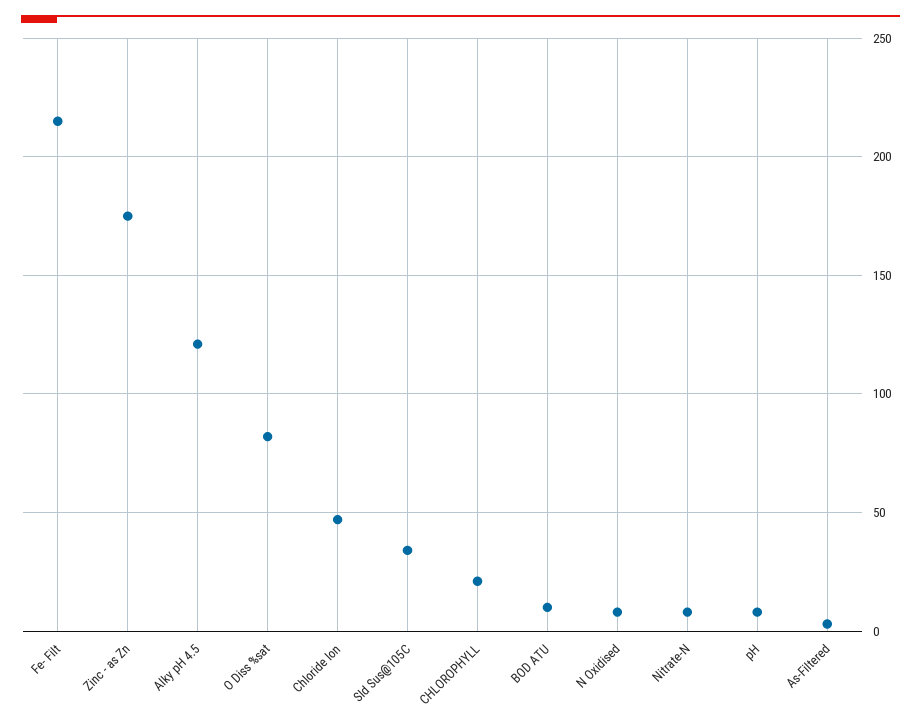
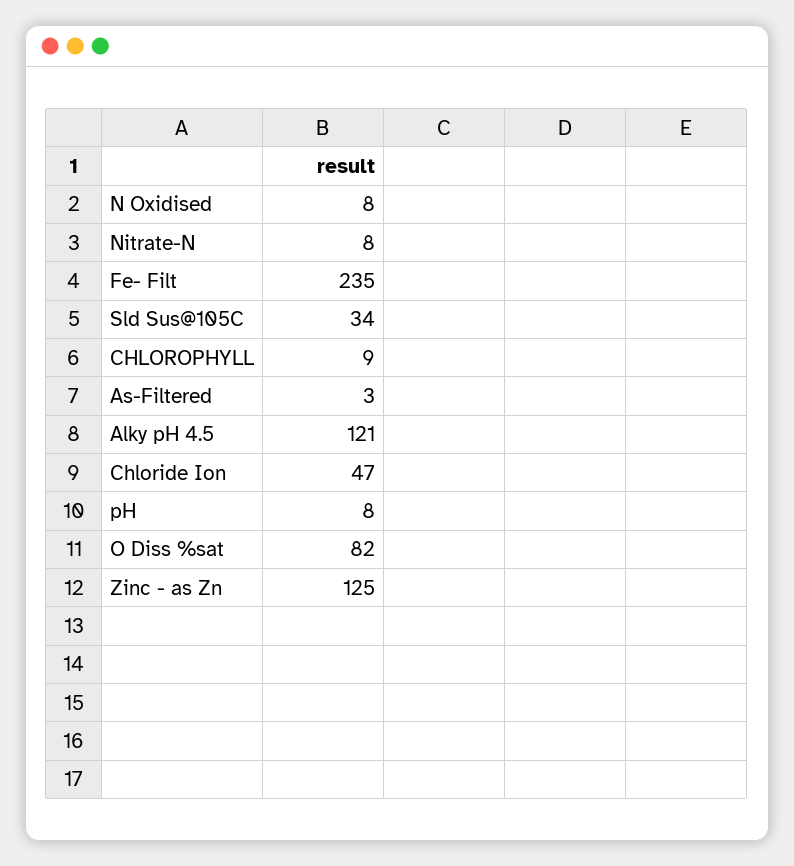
Fe- Filt: 215 -> 235
Zinc - as Zn: 175 -> 125
CHLOROPHYLL: 20 -> 9
BOD ATU: 10 -> none

